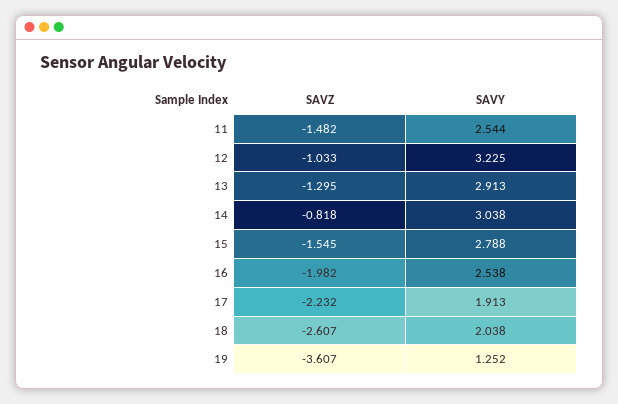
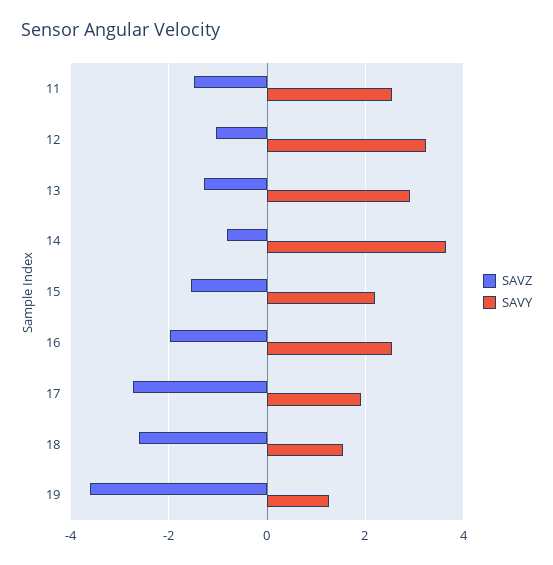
SAVY, 14: 3.038 -> 3.6
SAVY, 15: 2.788 -> 2.2
SAVZ, 17: -2.232 -> -2.8
SAVY, 18: 2.038 -> 1.6

